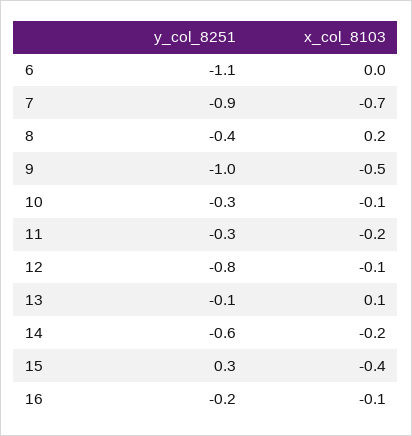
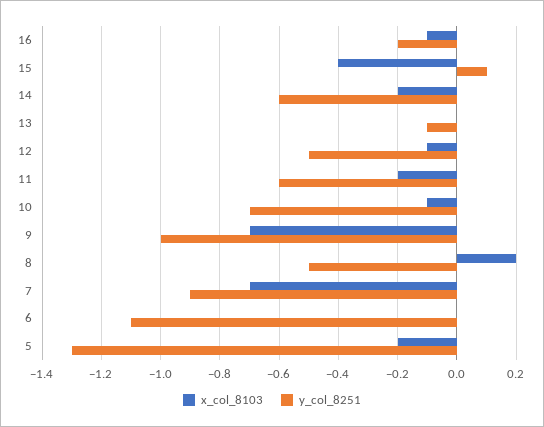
y_col_8251, 8: -0.4 -> -0.5
x_col_8103, 9: -0.5 -> -0.7
y_col_8251, 10: -0.3 -> -0.7
y_col_8251, 11: -0.3 -> -0.6
y_col_8251, 12: -0.8 -> -0.5
x_col_8103, 13: 0.1 -> 0
y_col_8251, 15: 0.3 -> 0.1
x_col_8103, 5: none -> -0.2
y_col_8251, 5: none -> -1.3

